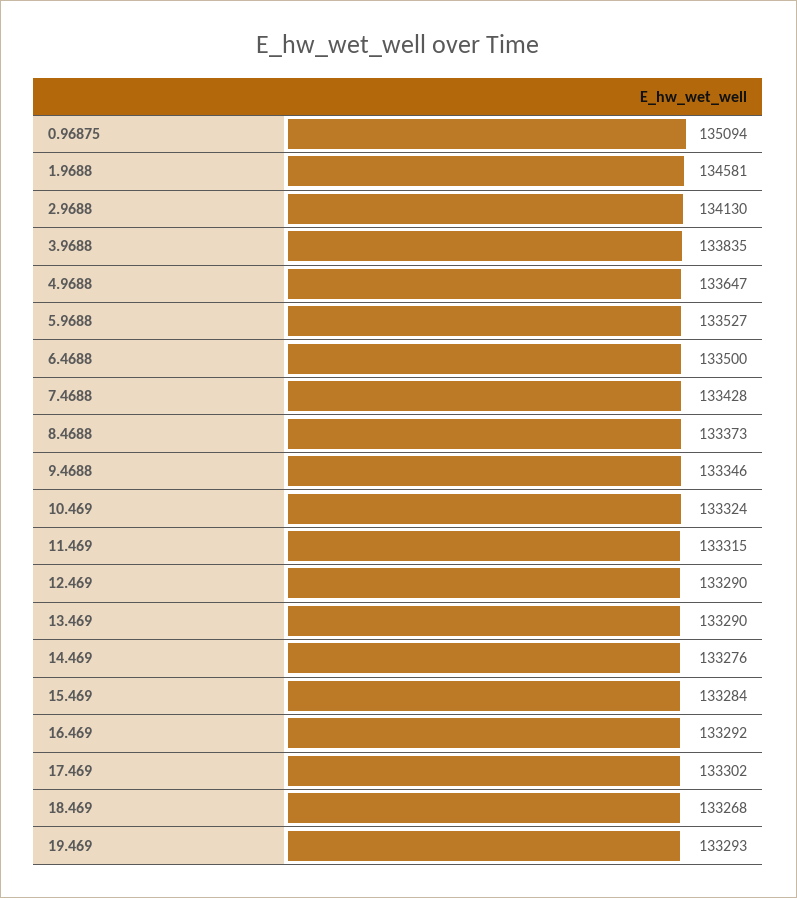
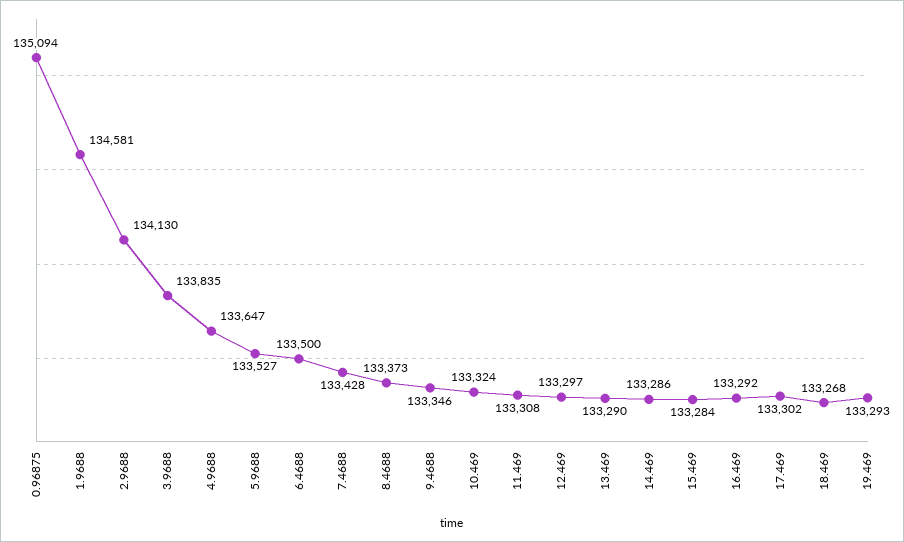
11.469: 133315 -> 133308
12.469: 133290 -> 133297
14.469: 133276 -> 133286

